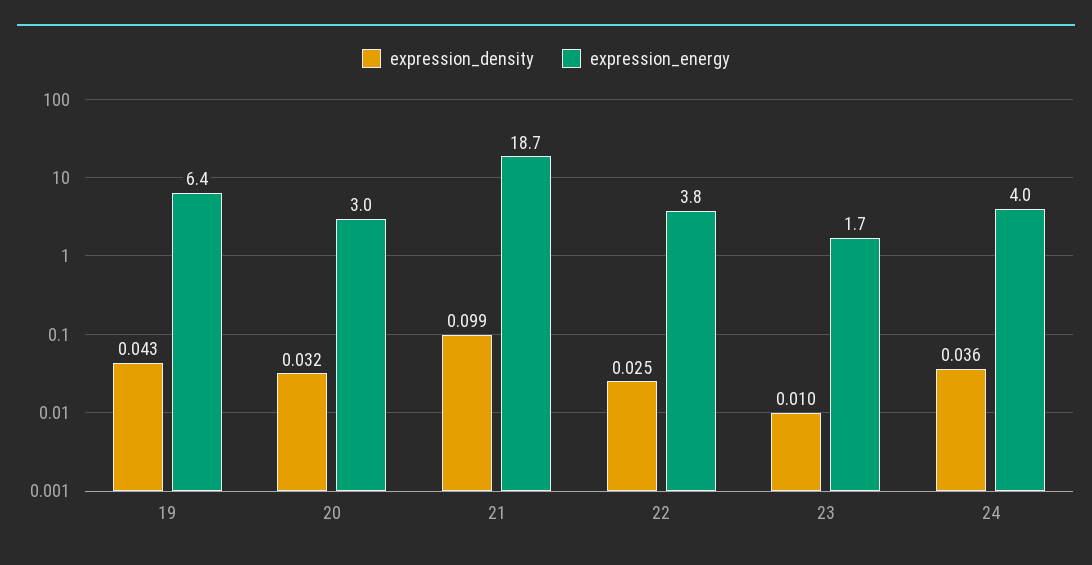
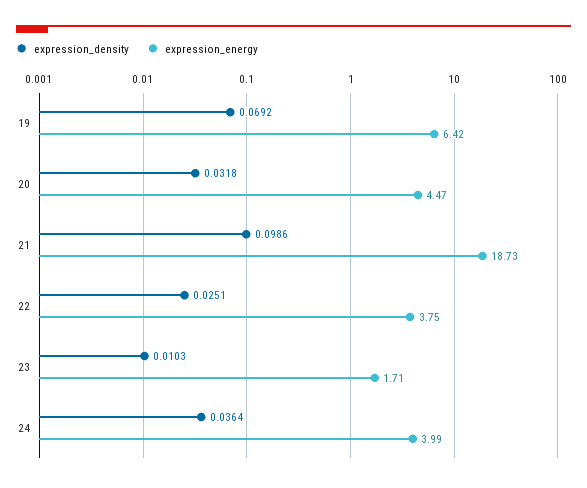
expression_density, 19: 0.043 -> 0.0692
expression_energy, 20: 3 -> 4.47

